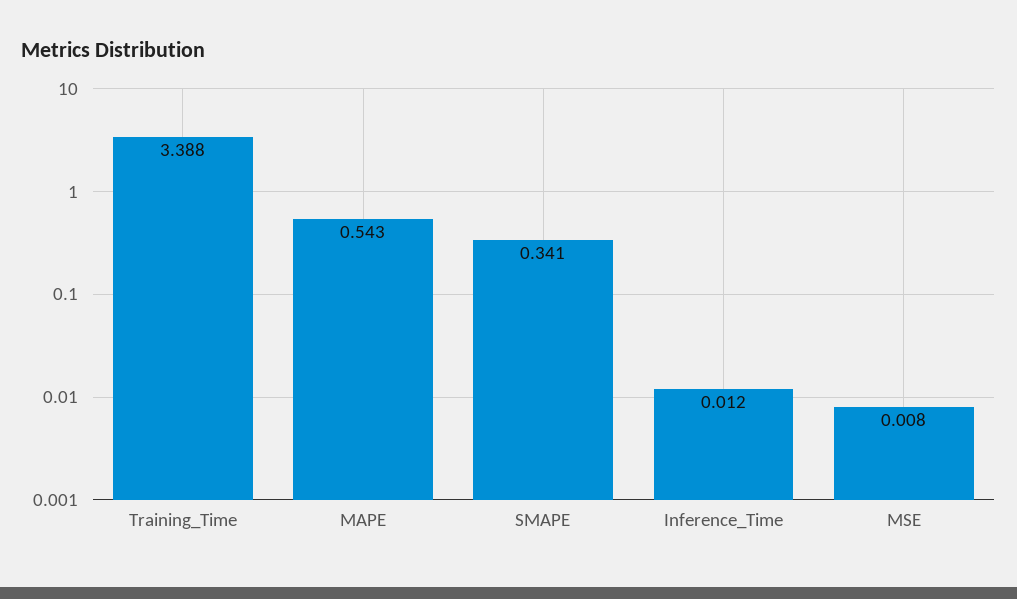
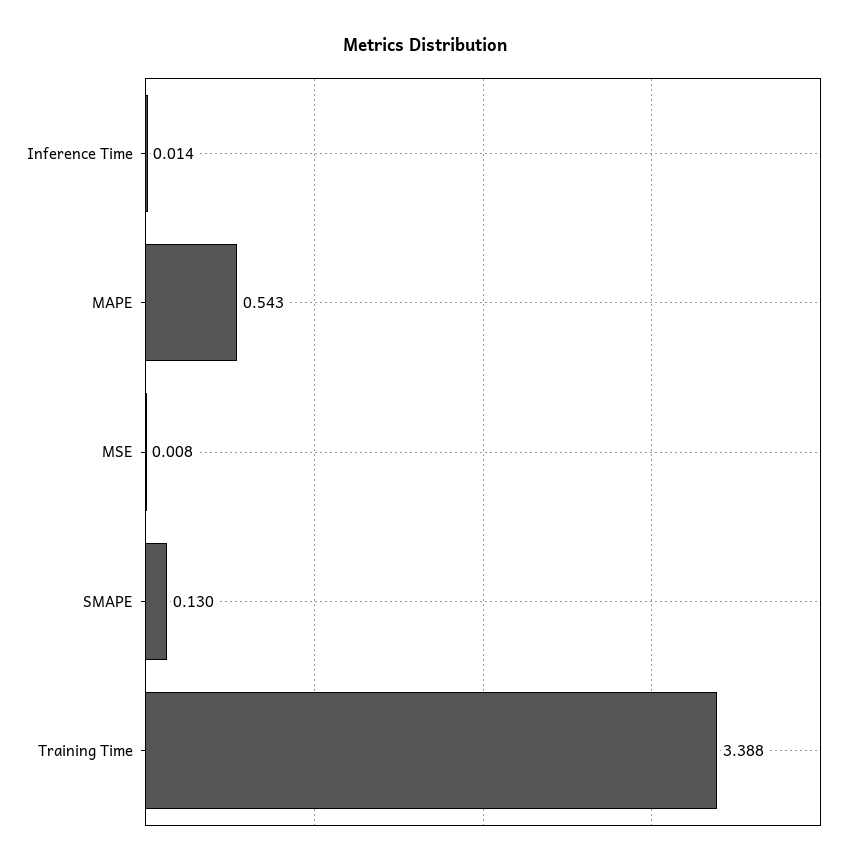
SMAPE: 0.341 -> 0.13
Inference_Time: 0.012 -> 0.014

